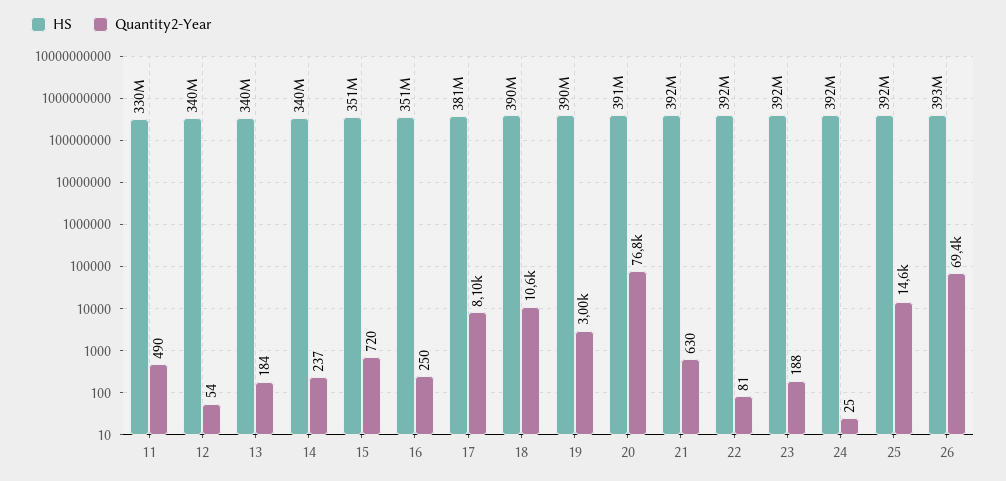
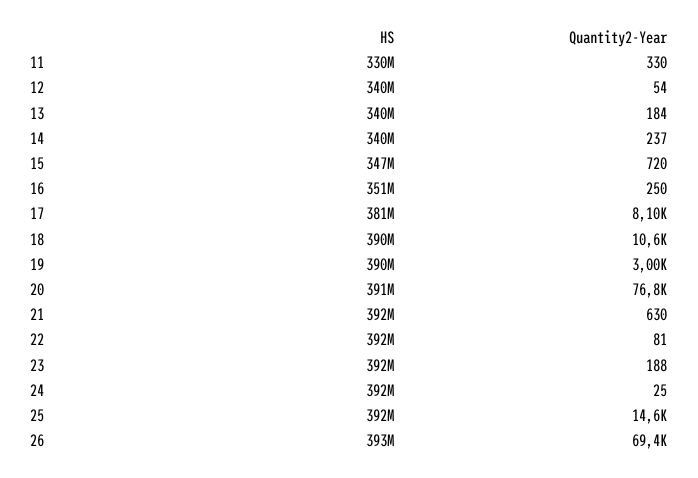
Quantity2-Year, 11: 490 -> 330
HS, 15: 351000000 -> 347000000

